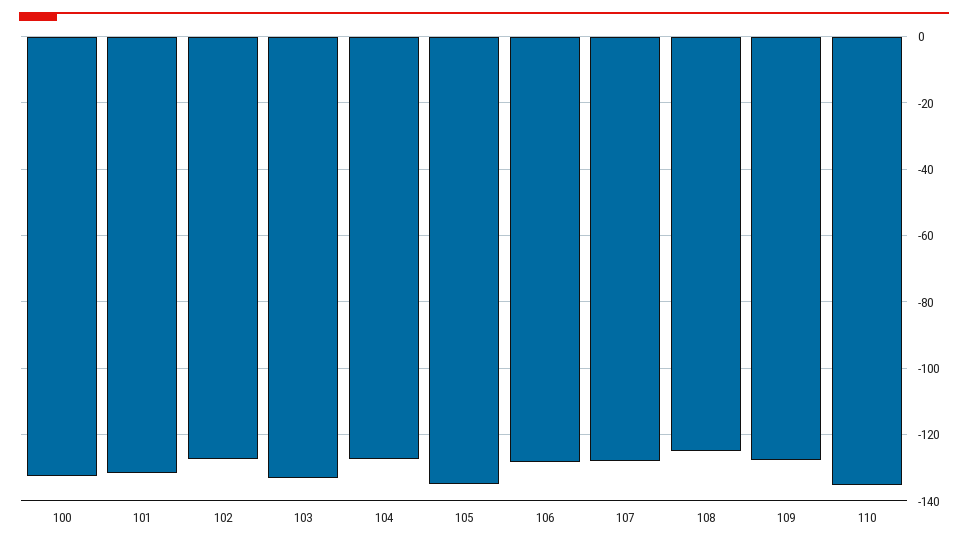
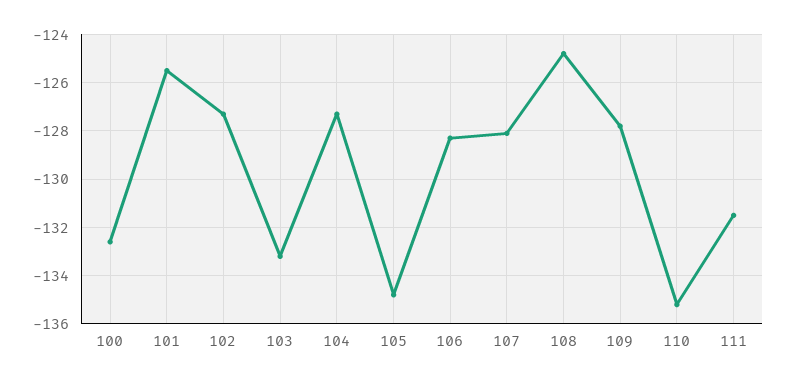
101: -132 -> -125.5
111: none -> -131.5

